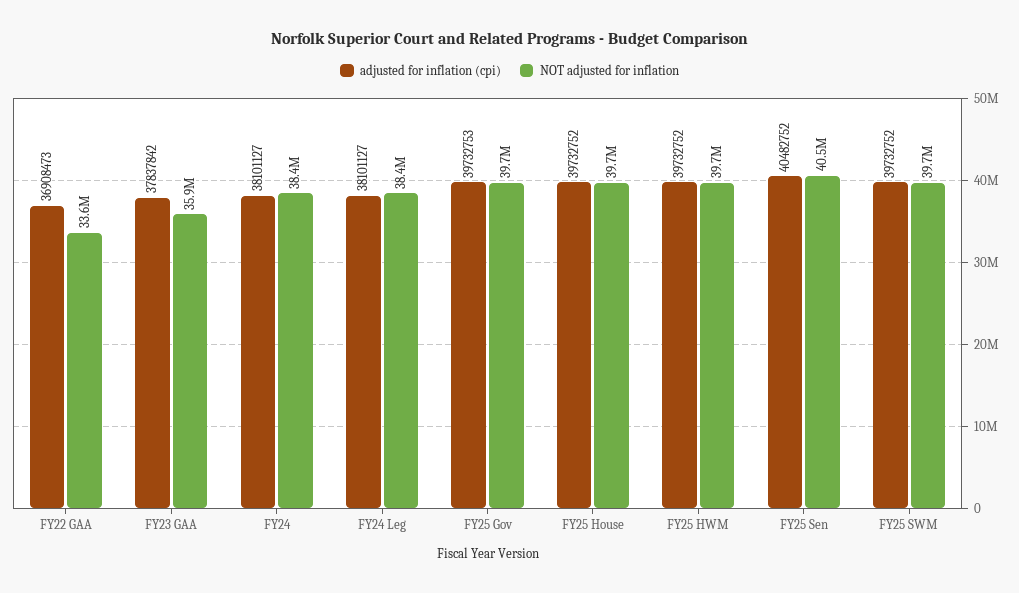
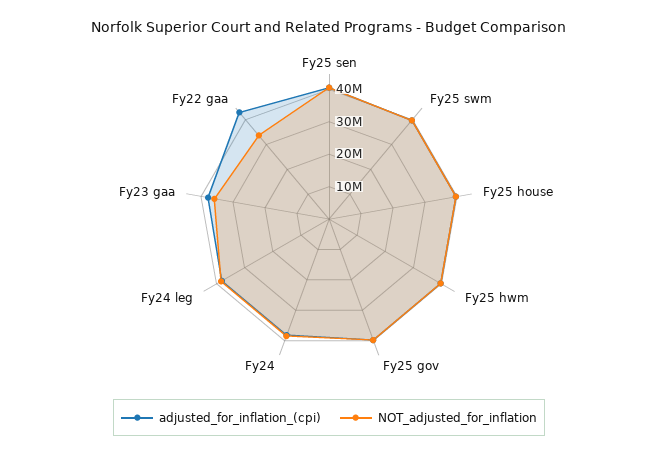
adjusted for inflation (cpi), FY22 GAA: 36908473 -> 42500000

